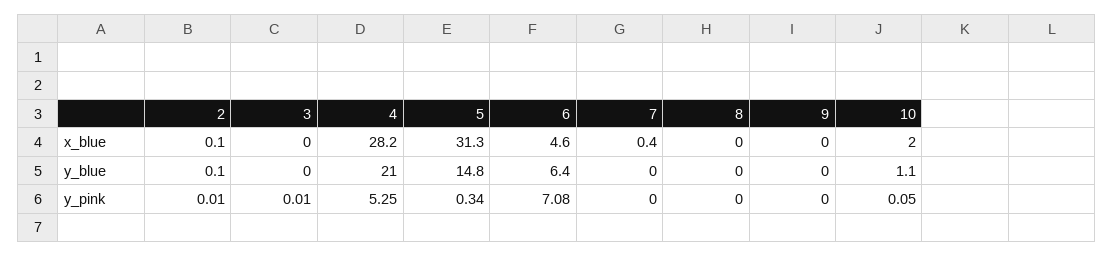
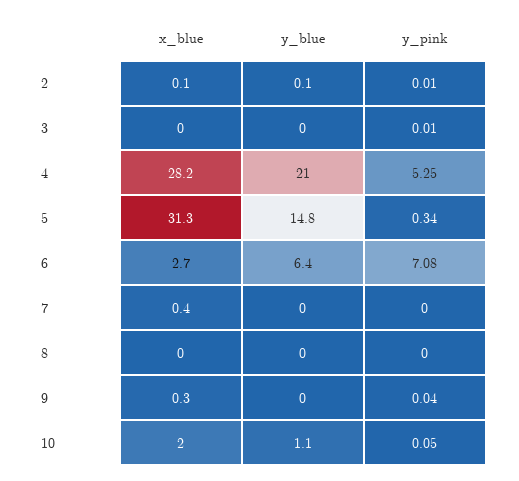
6, x_blue: 4.6 -> 2.7
9, x_blue: 0 -> 0.3
9, y_pink: 0 -> 0.04

